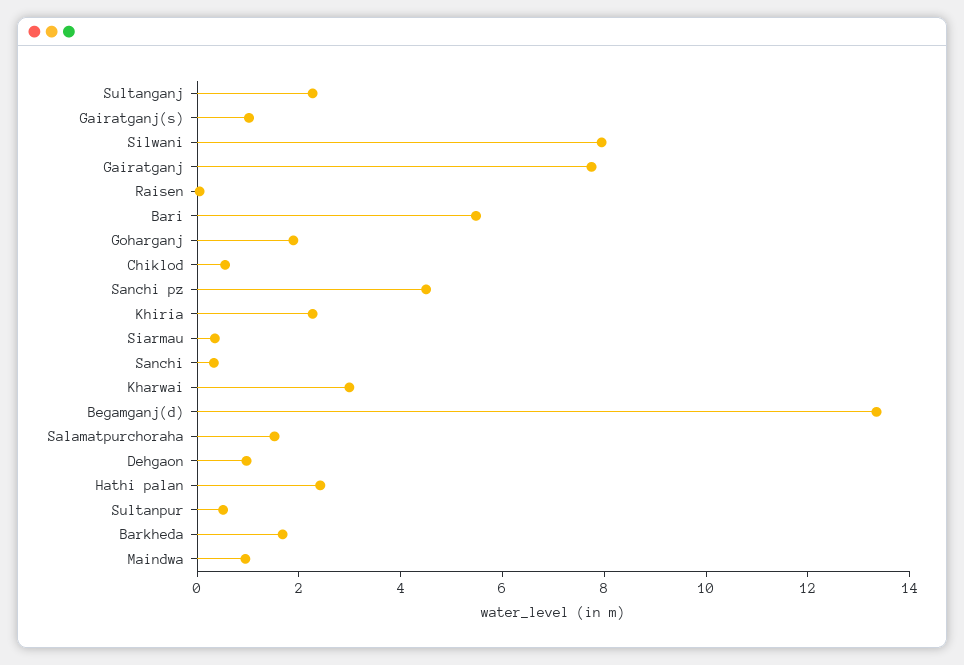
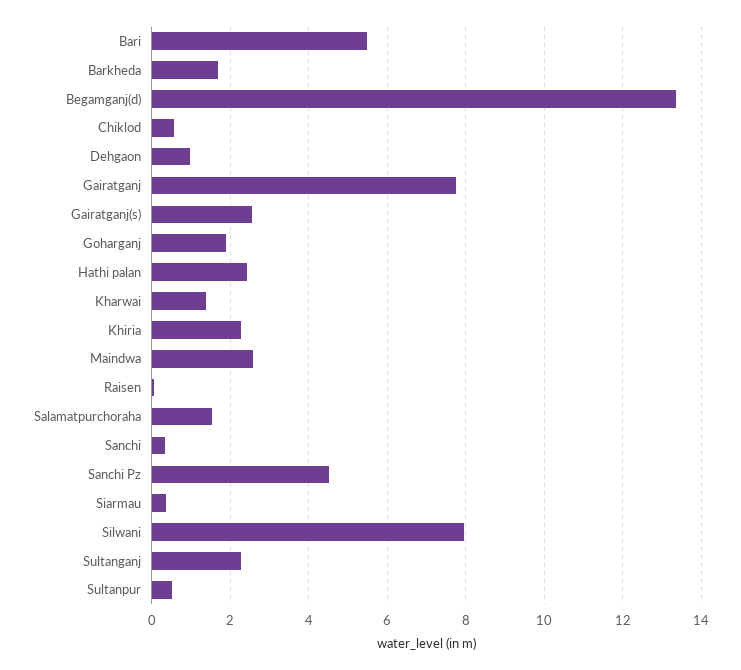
Gairatganj(s): 1 -> 2.6
Kharwai: 3 -> 1.4
Maindwa: 1 -> 2.6

